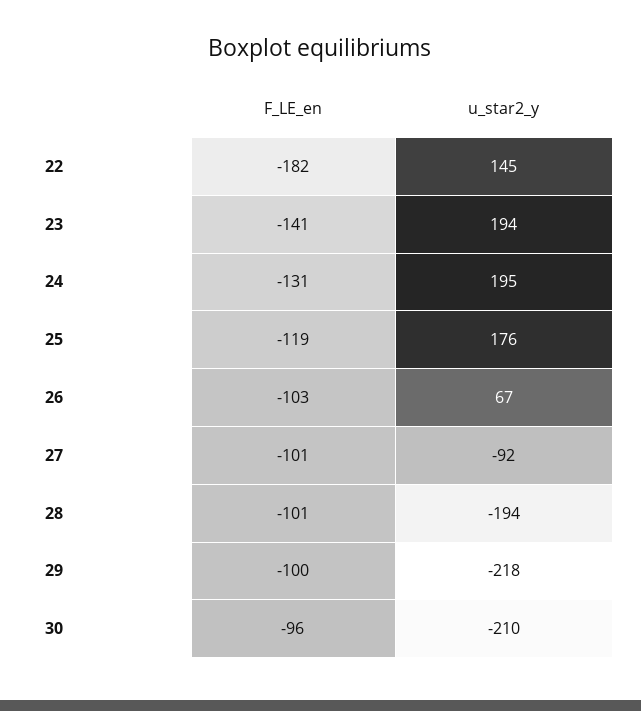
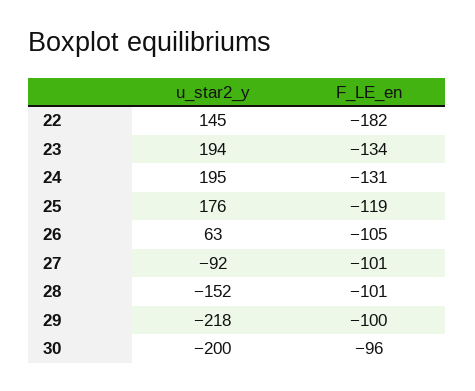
F_LE_en, 23: -141 -> -134
F_LE_en, 26: -103 -> -105
u_star2_y, 26: 67 -> 63
u_star2_y, 28: -194 -> -152
u_star2_y, 30: -210 -> -200

